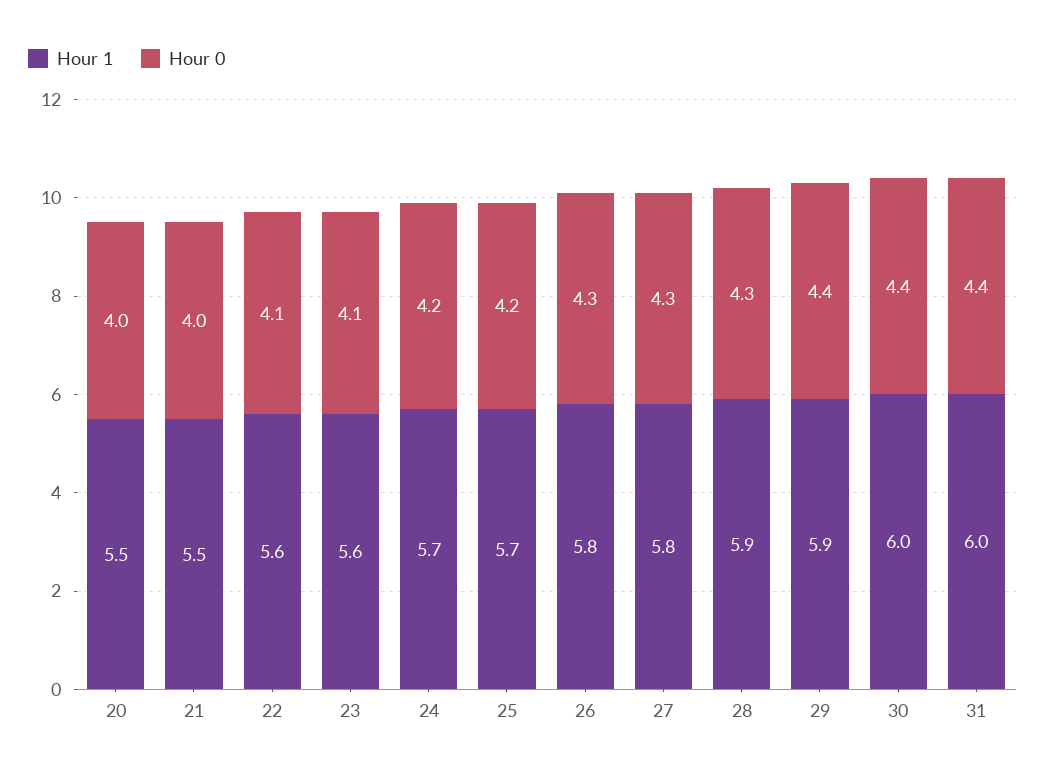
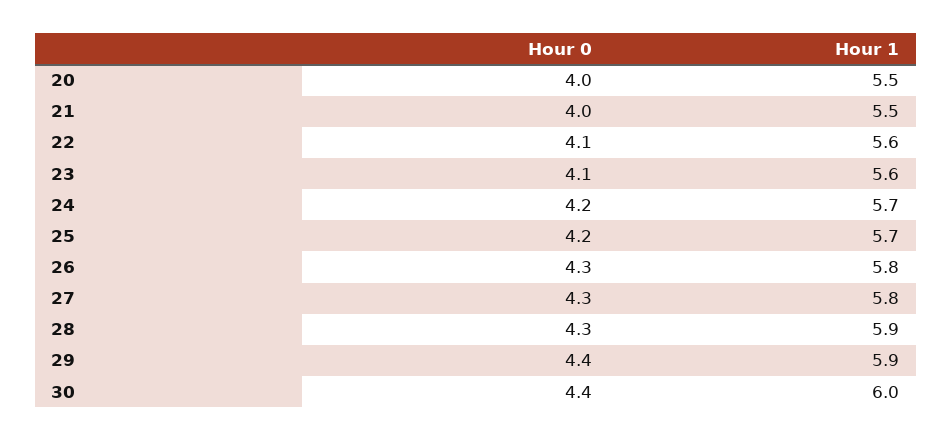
Hour 1, 31: 6 -> none
Hour 0, 31: 4.4 -> none

